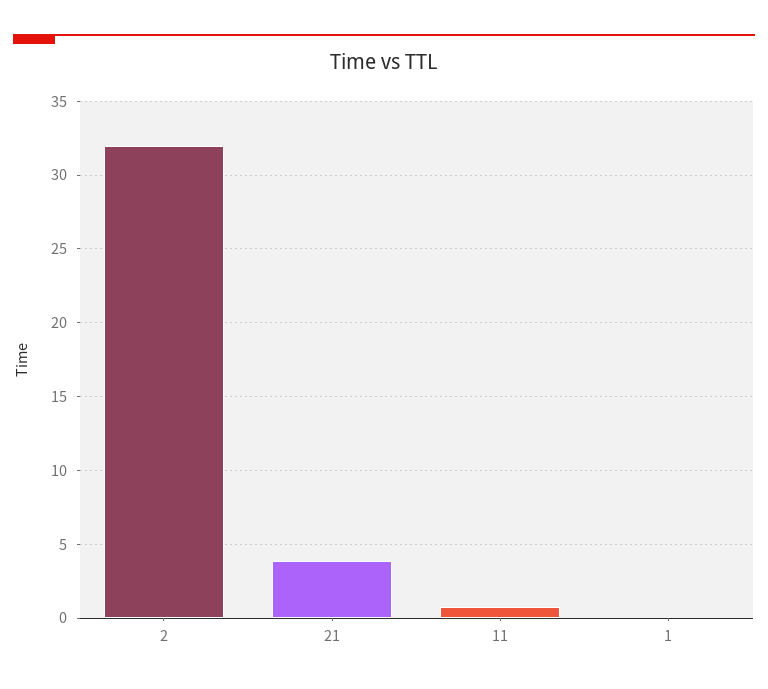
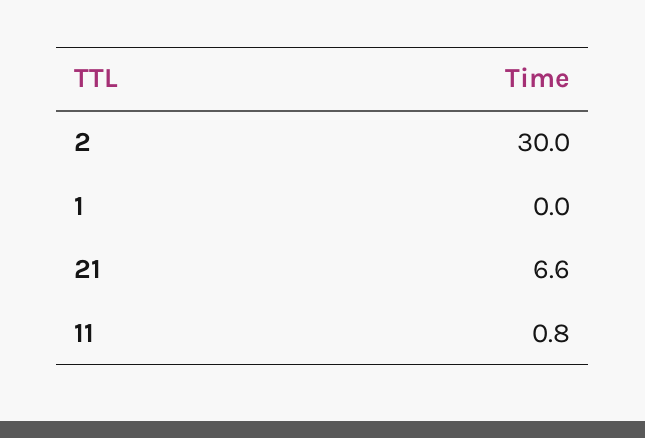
2: 32 -> 30
21: 4 -> 6.6

